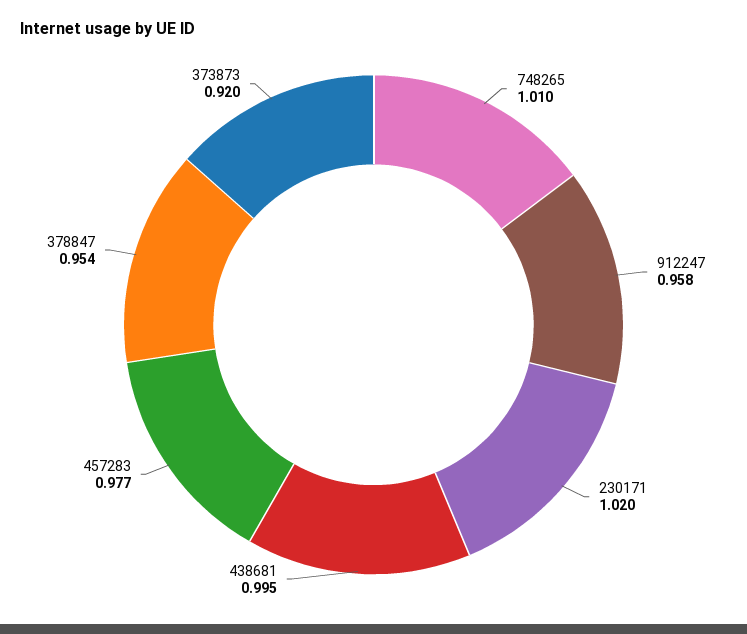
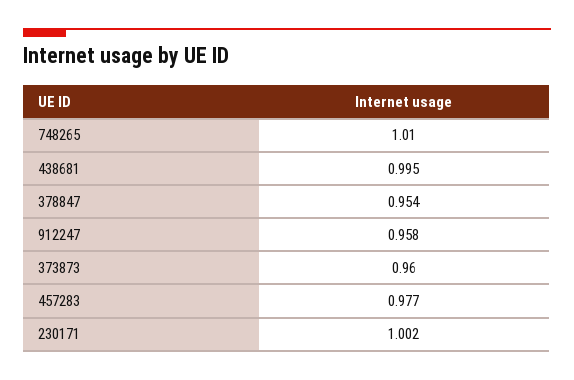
230171: 1.02 -> 1.002
373873: 0.92 -> 0.96

